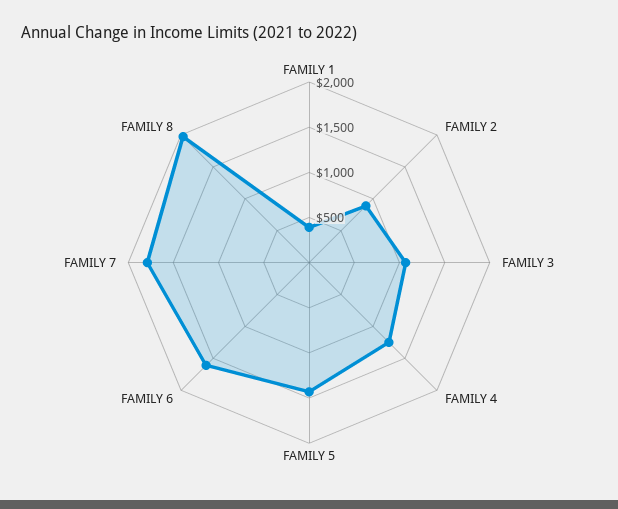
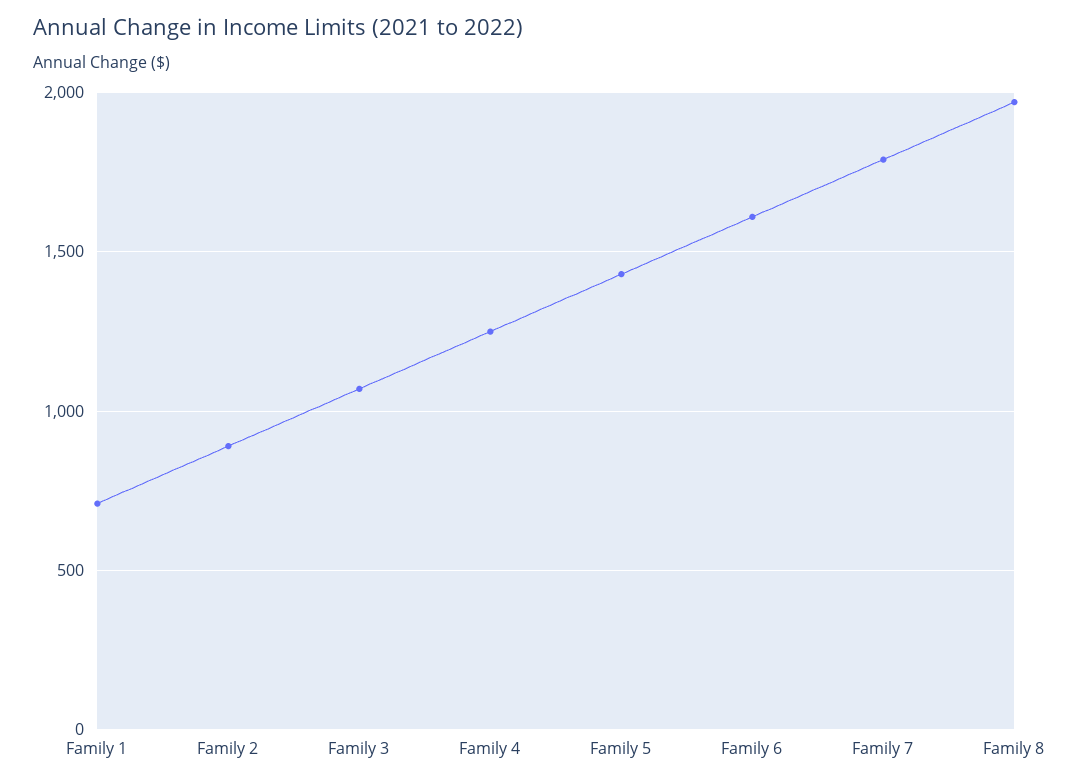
FAMILY 1: 400 -> 700

